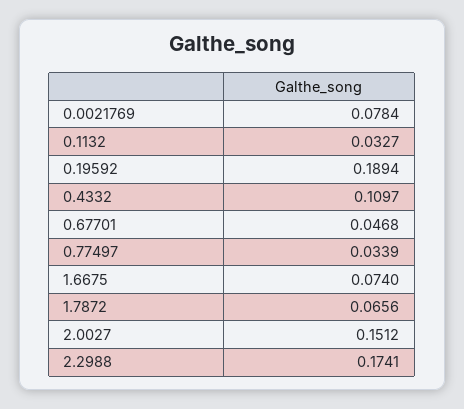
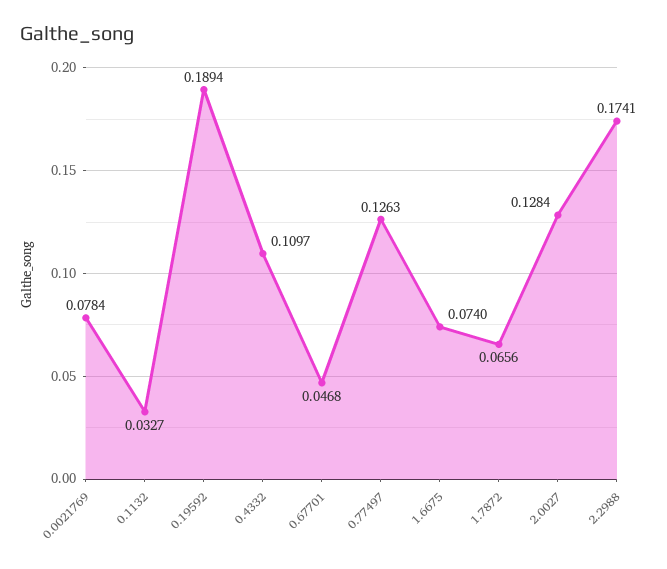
0.77497: 0.0339 -> 0.1263
2.0027: 0.1512 -> 0.1284

